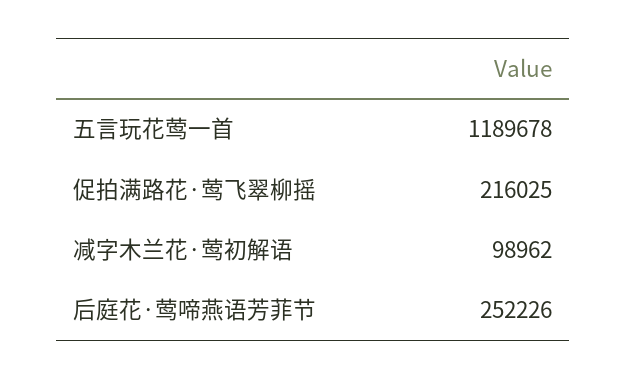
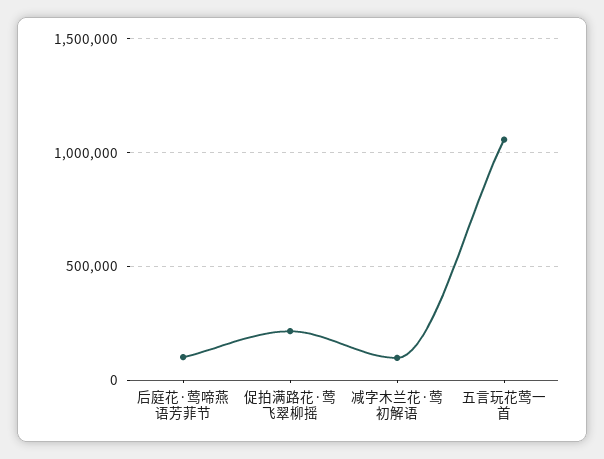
五言玩花莺一首: 1189678 -> 1050000
后庭花·莺啼燕语芳菲节: 252226 -> 100000

